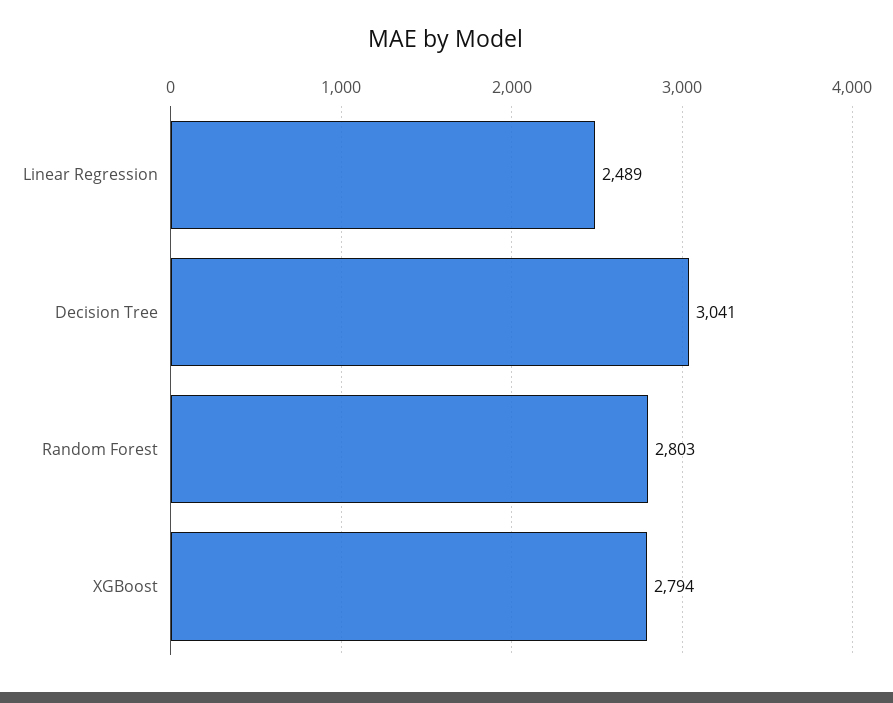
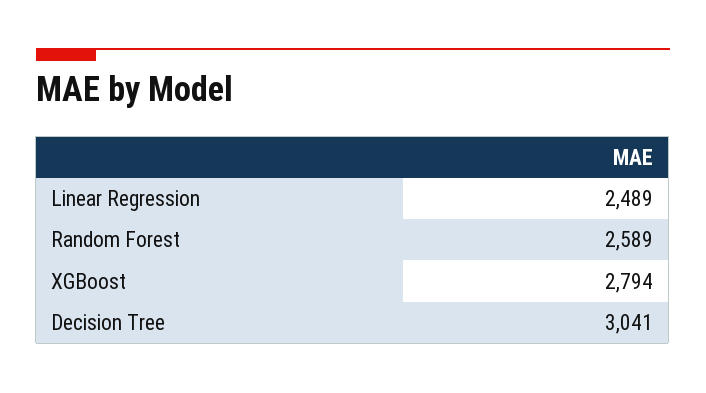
Random Forest: 2803 -> 2589

